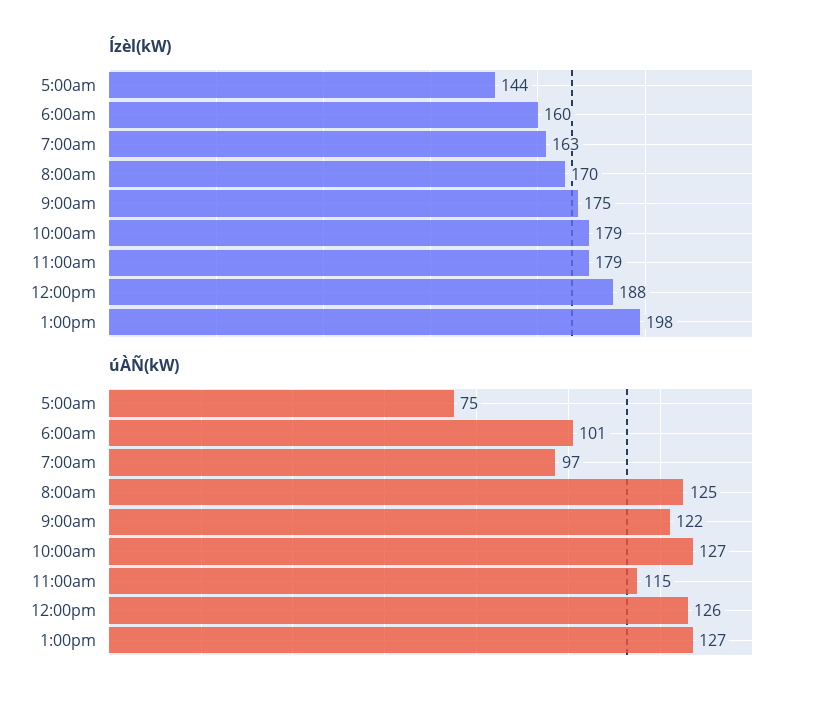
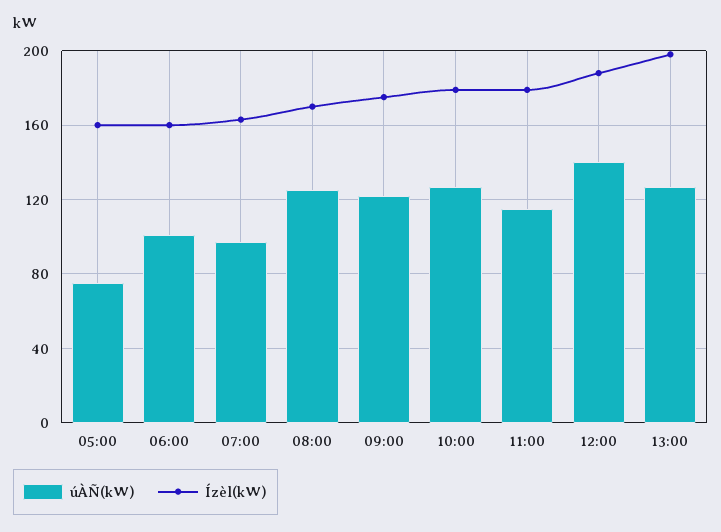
Ízèl(kW), 5:00am: 144 -> 160
úÀÑ(kW), 12:00pm: 126 -> 140

